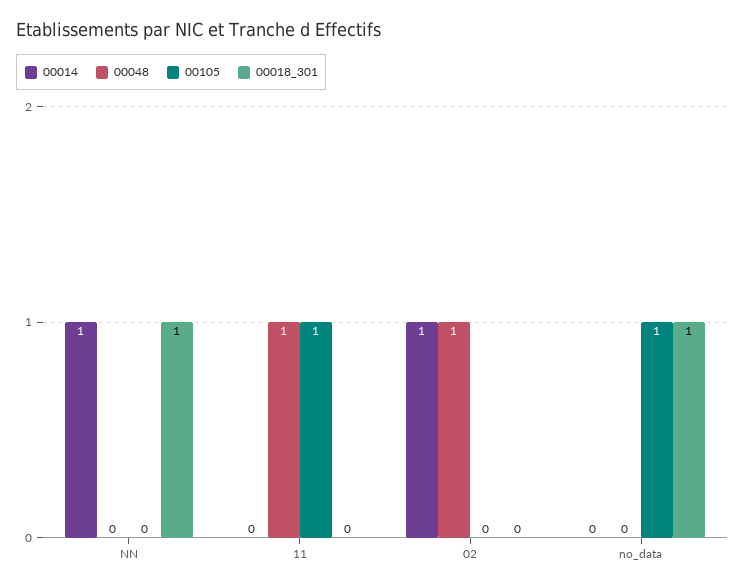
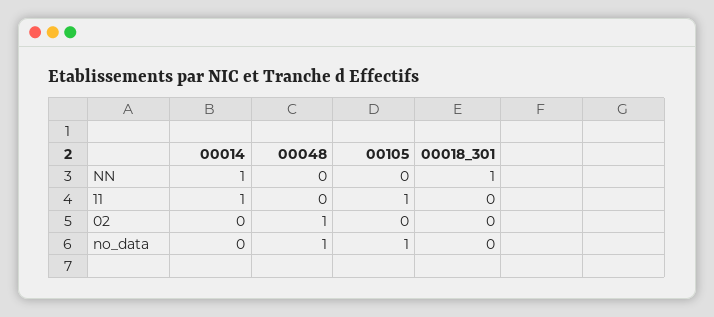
00014, 11: 0 -> 1
00048, 11: 1 -> 0
00014, 02: 1 -> 0
00048, no_data: 0 -> 1
00018_301, no_data: 1 -> 0

